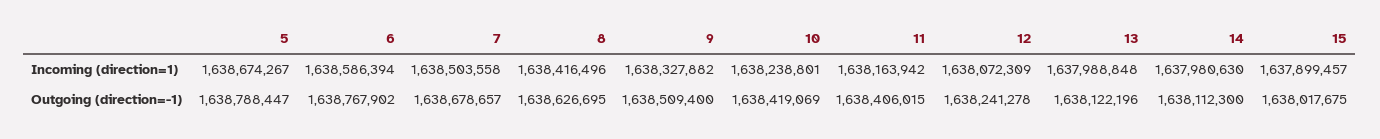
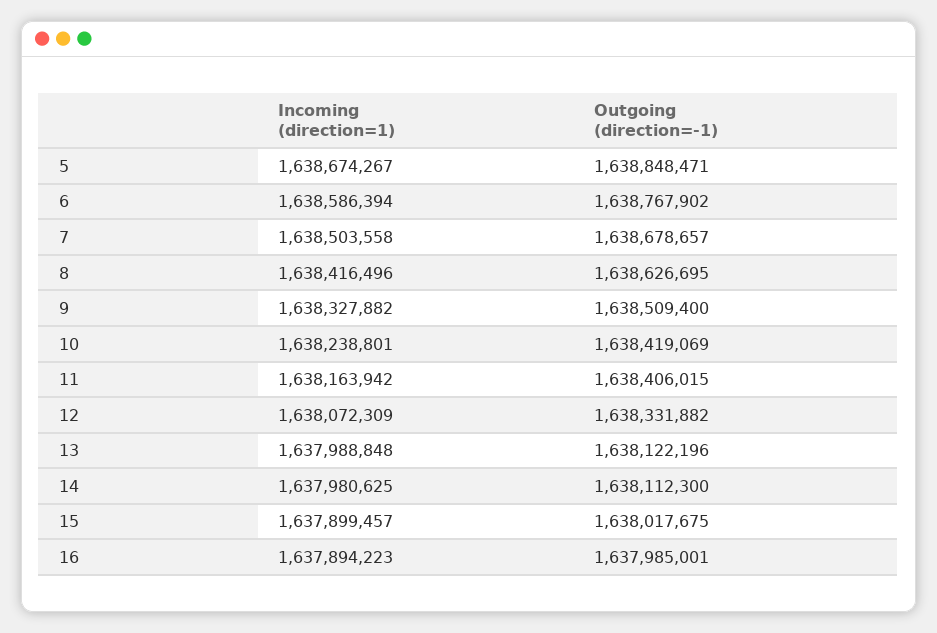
14, Incoming (direction=1): 1637980630 -> 1637980625
5, Outgoing (direction=-1): 1638788447 -> 1638848471
12, Outgoing (direction=-1): 1638241278 -> 1638331882
16, Incoming (direction=1): none -> 1637894223
16, Outgoing (direction=-1): none -> 1637985001

